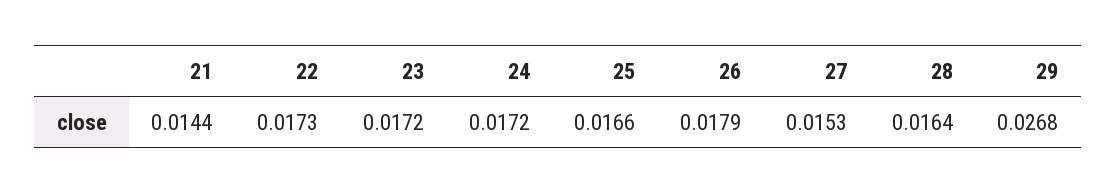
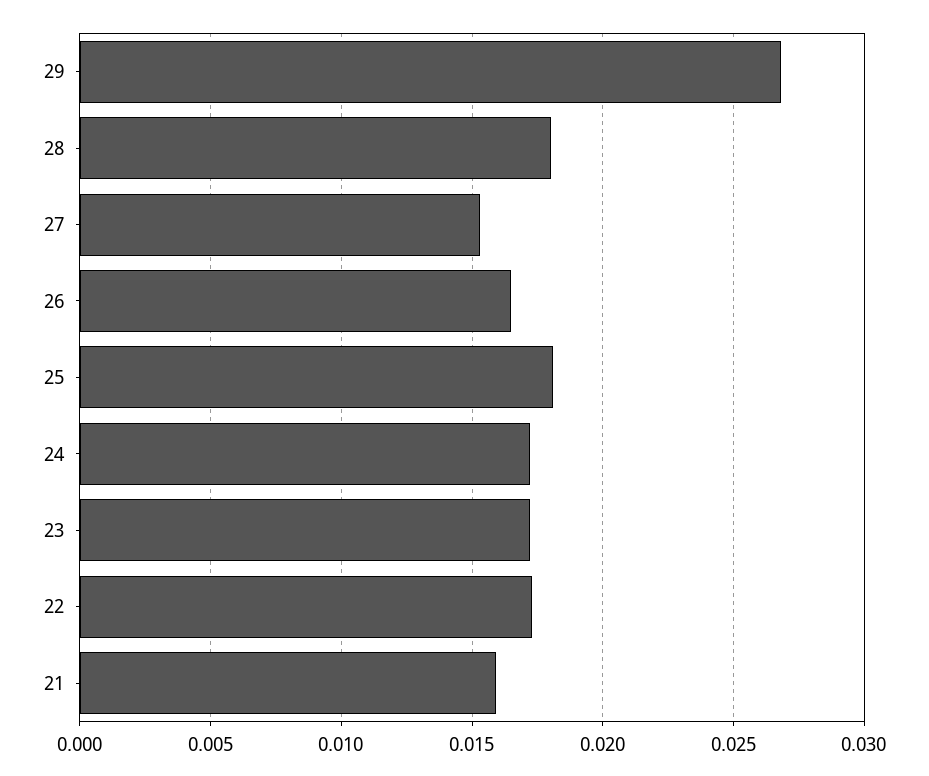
21: 0.0144 -> 0.016
25: 0.0166 -> 0.018
26: 0.0179 -> 0.0165
28: 0.0164 -> 0.018

